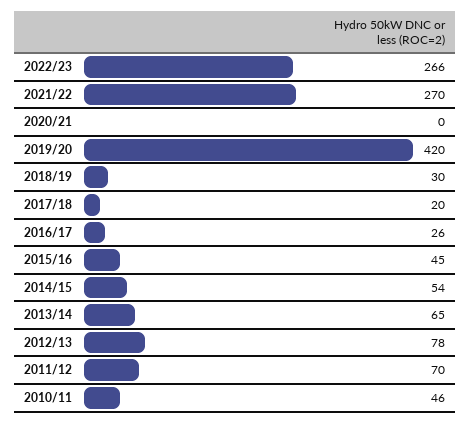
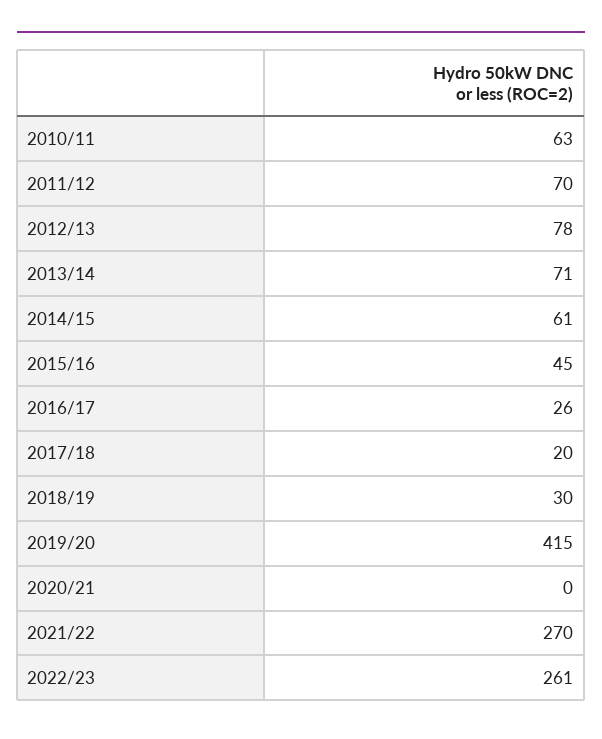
2022/23: 266 -> 261
2019/20: 420 -> 415
2014/15: 54 -> 61
2013/14: 65 -> 71
2010/11: 46 -> 63

